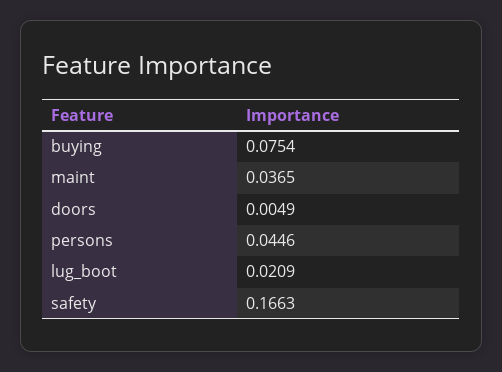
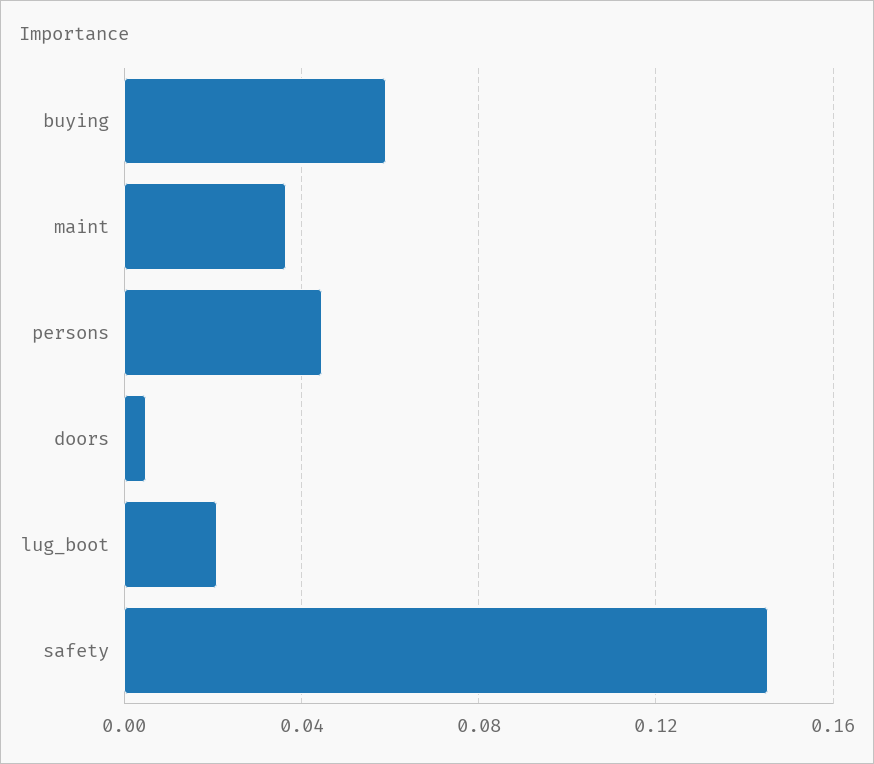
buying: 0.0754 -> 0.06
safety: 0.1663 -> 0.145

